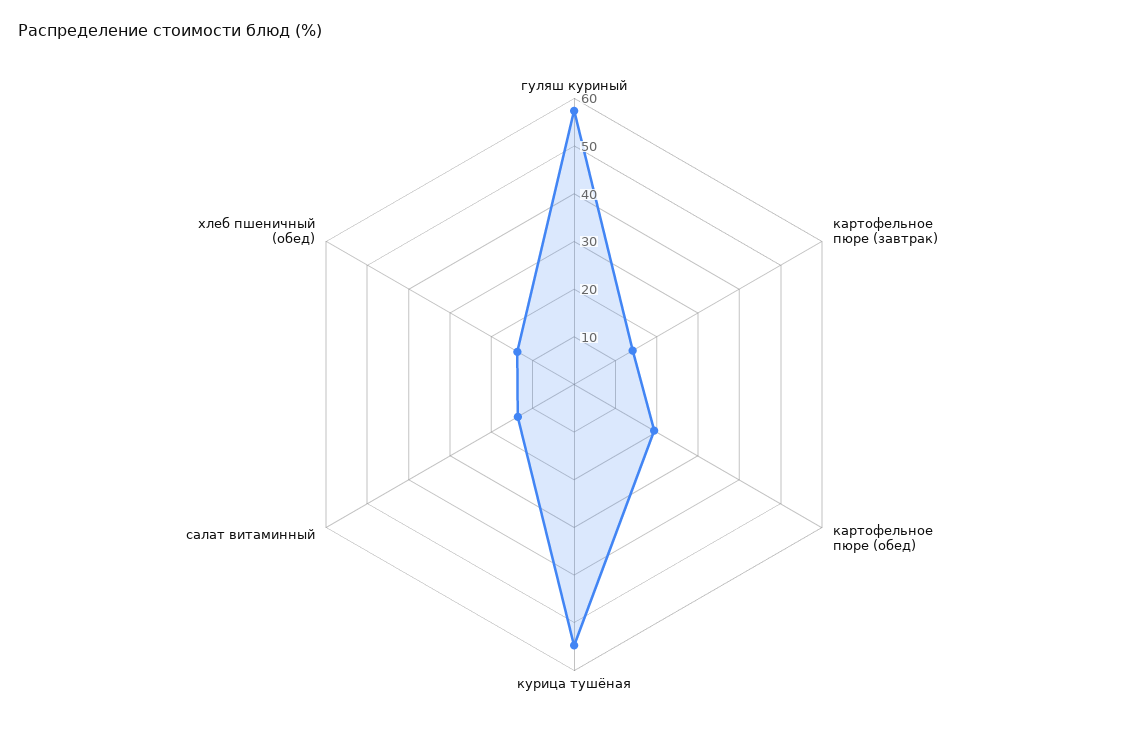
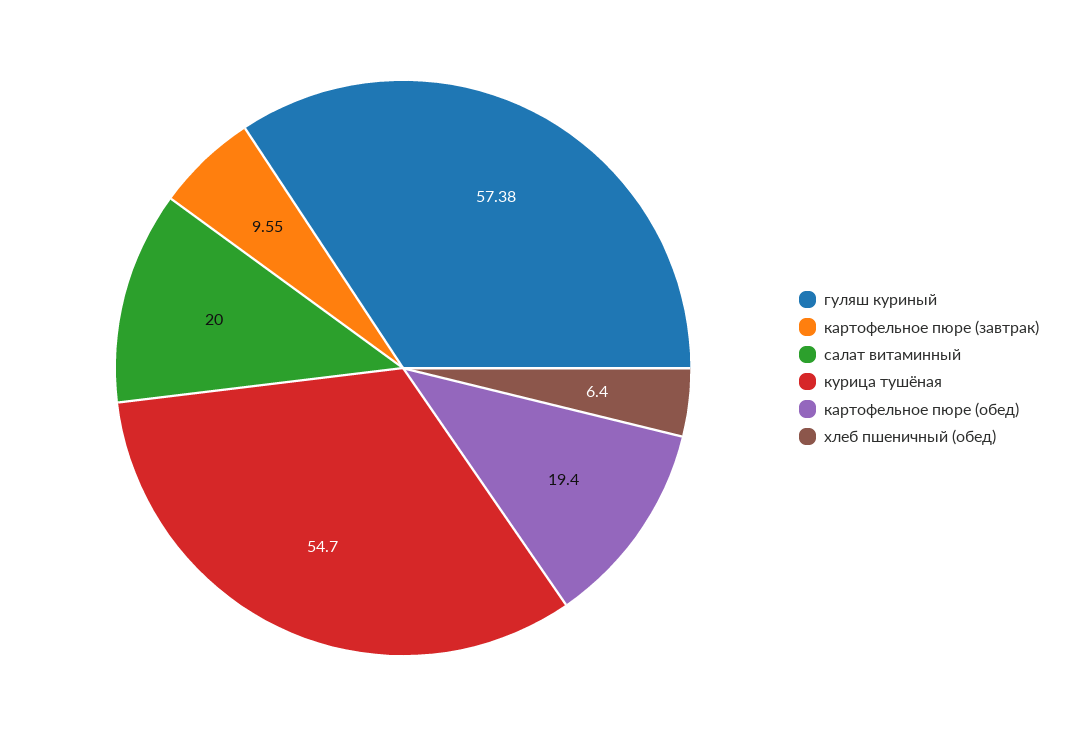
картофельное пюре (завтрак): 14 -> 9.55
салат витаминный: 14 -> 20
хлеб пшеничный (обед): 14 -> 6.4

